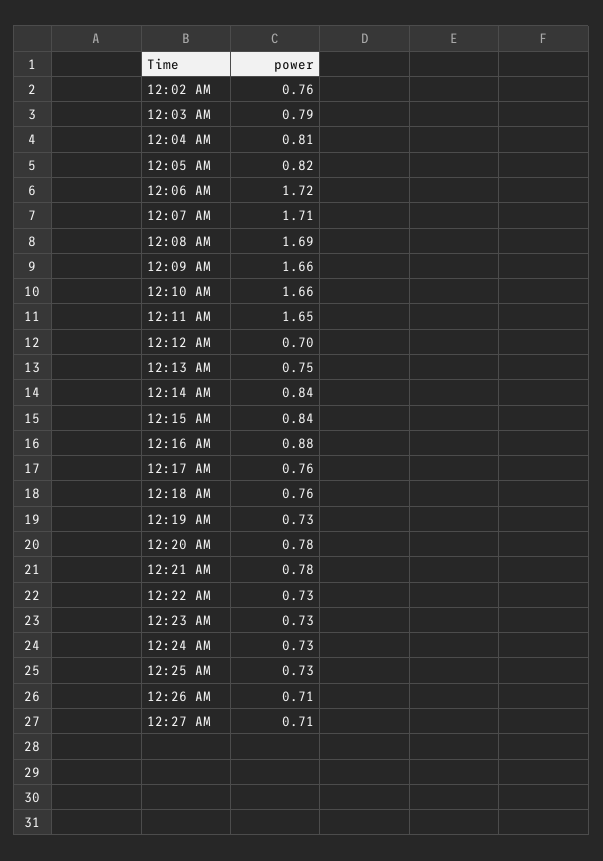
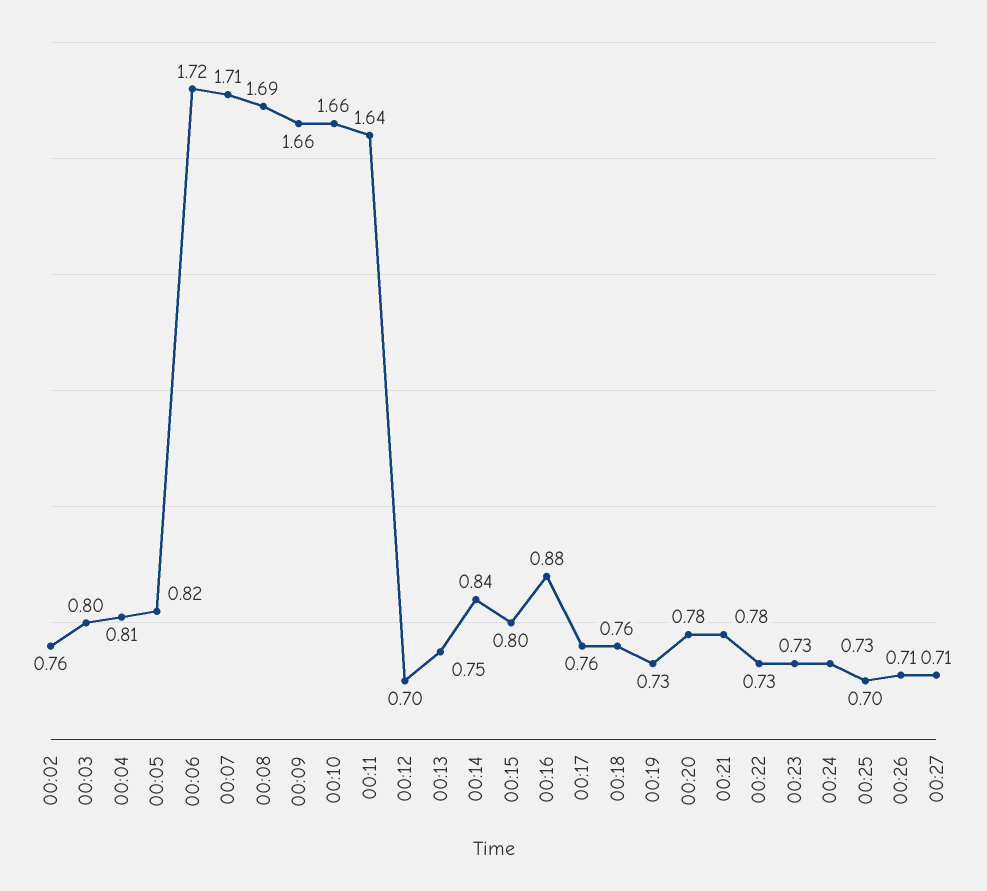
12:03 AM: 0.79 -> 0.8
12:11 AM: 1.65 -> 1.64
12:15 AM: 0.84 -> 0.8
12:25 AM: 0.73 -> 0.7

